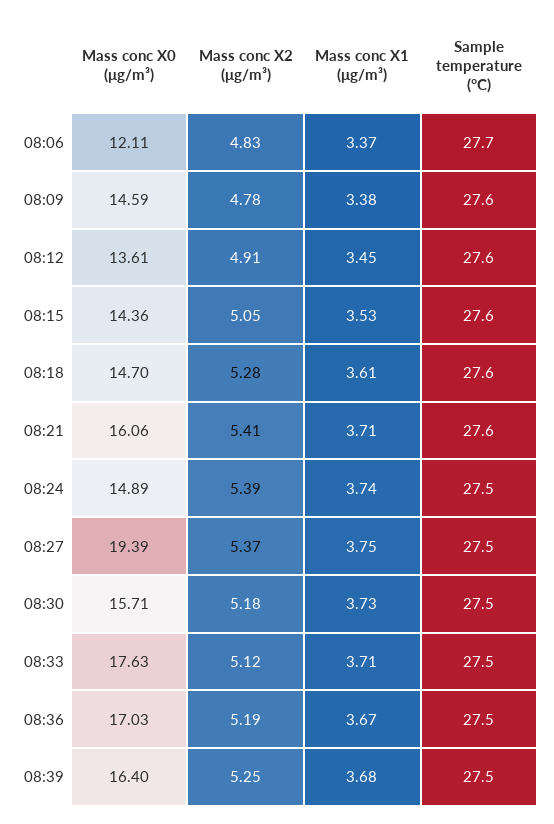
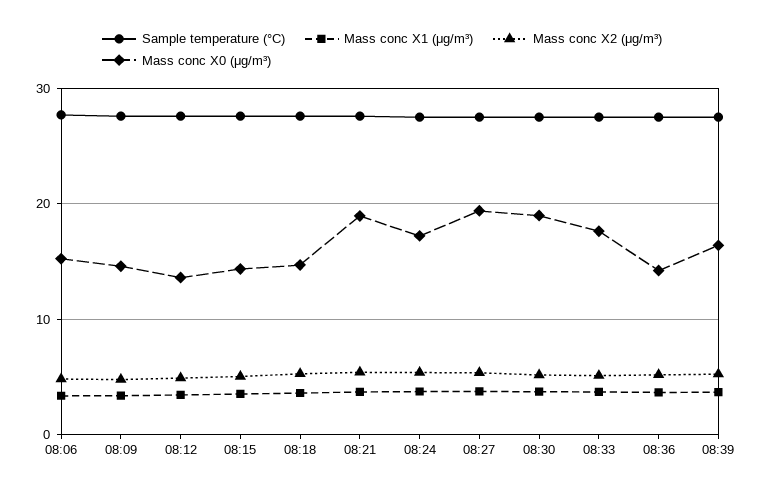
Mass conc X0 (μg/m³), 08:06: 12.11 -> 15
Mass conc X0 (μg/m³), 08:21: 16.06 -> 19
Mass conc X0 (μg/m³), 08:24: 14.89 -> 17
Mass conc X0 (μg/m³), 08:30: 15.71 -> 19
Mass conc X0 (μg/m³), 08:36: 17.03 -> 14

